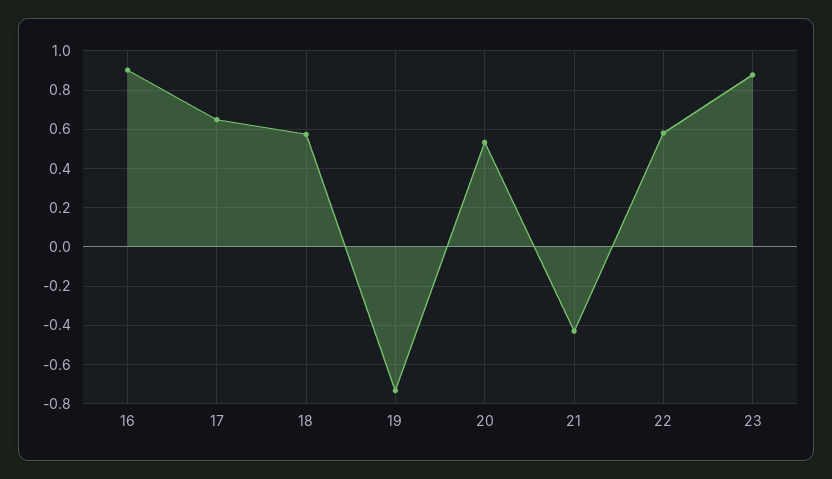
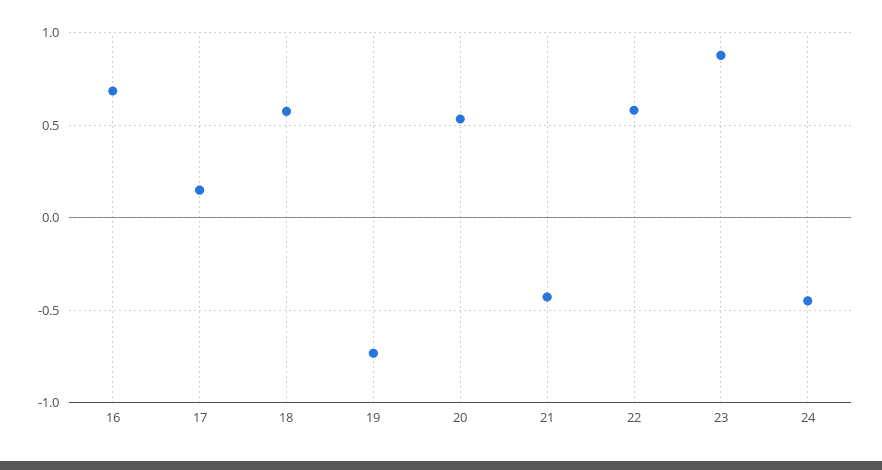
16: 0.9 -> 0.7
17: 0.65 -> 0.15
24: none -> -0.45

